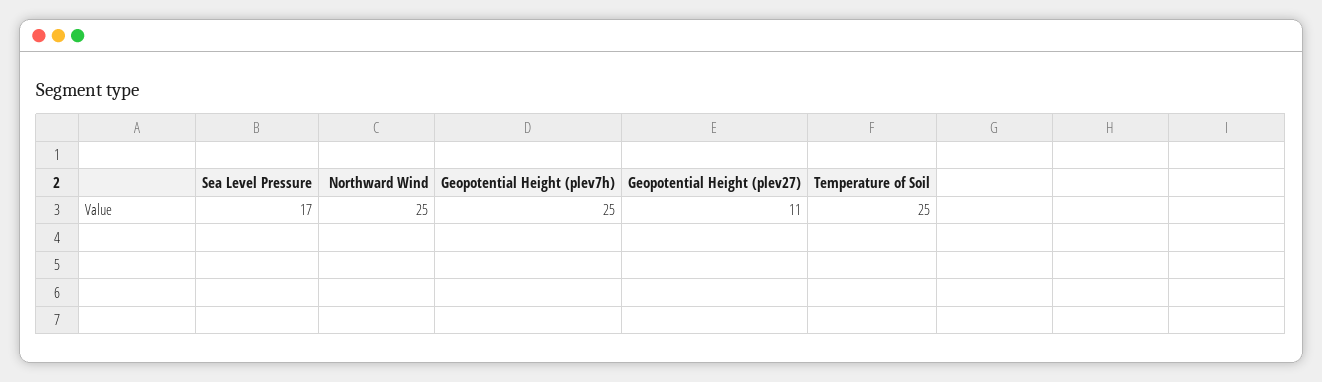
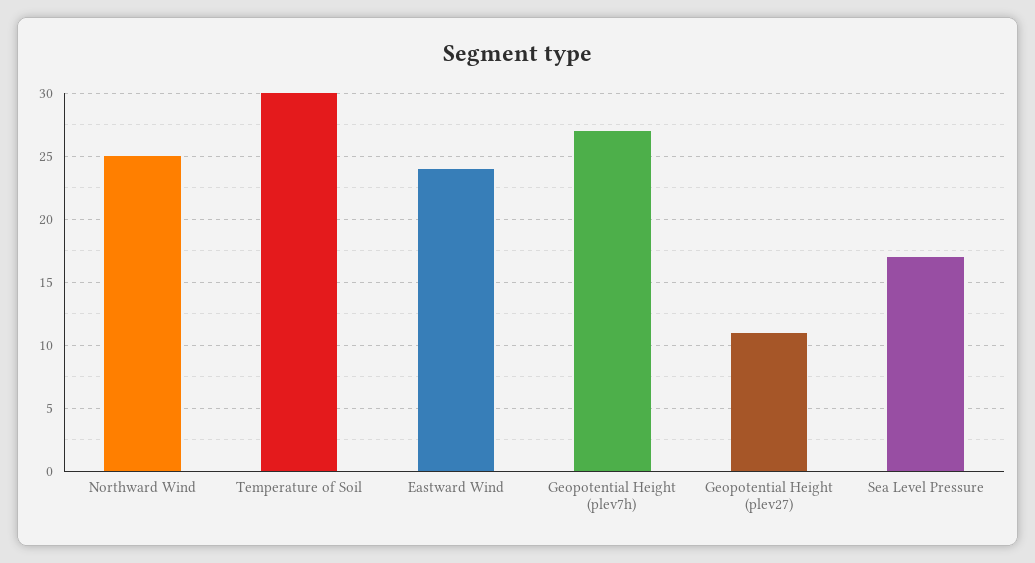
Geopotential Height (plev7h): 25 -> 27
Temperature of Soil: 25 -> 30
Eastward Wind: none -> 24

